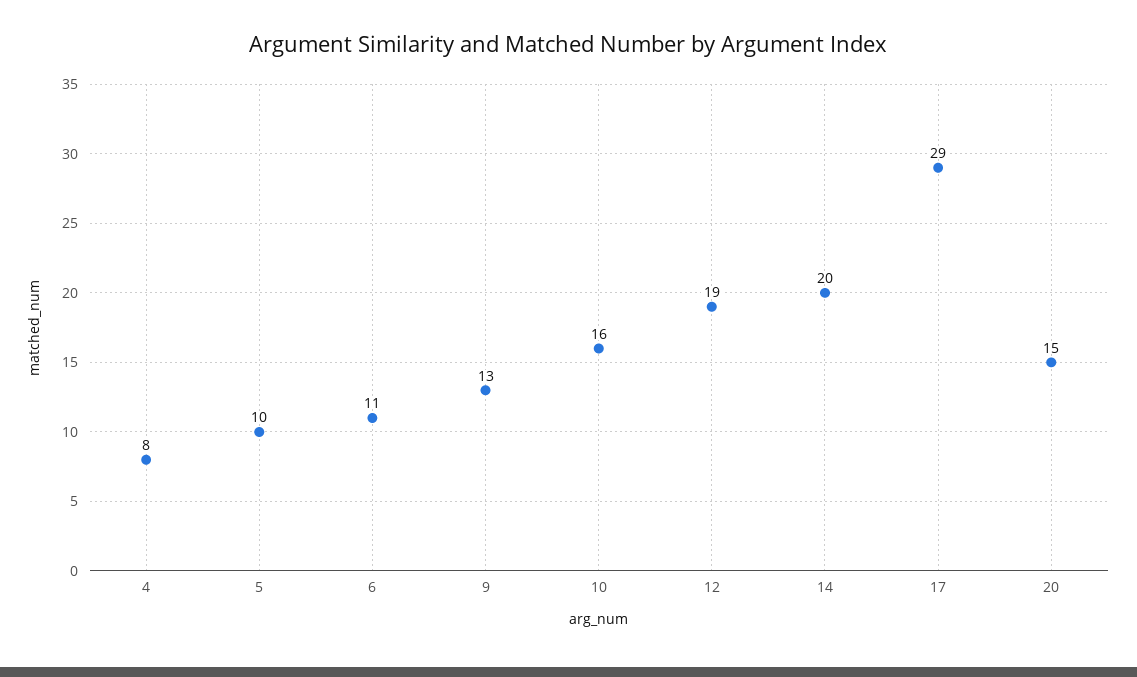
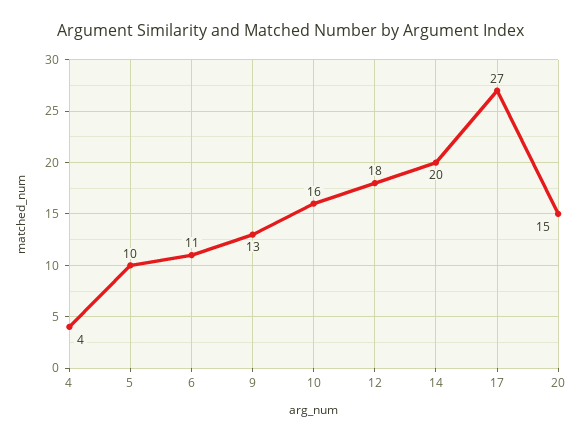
4: 8 -> 4
12: 19 -> 18
17: 29 -> 27

